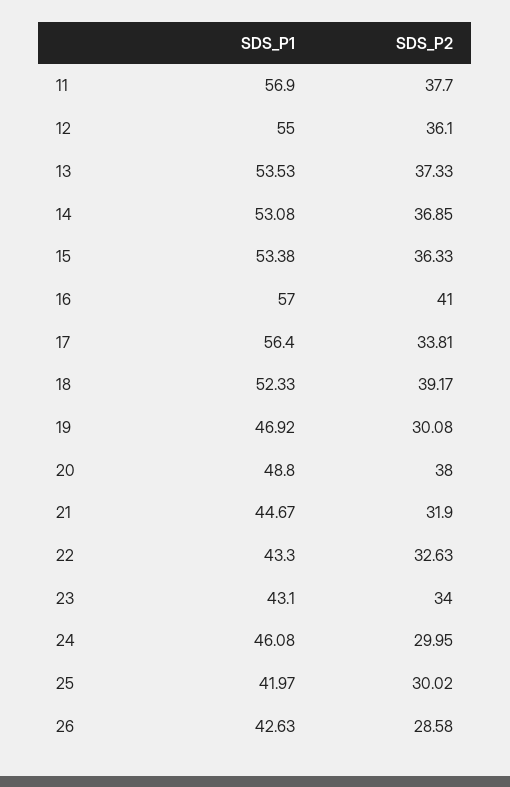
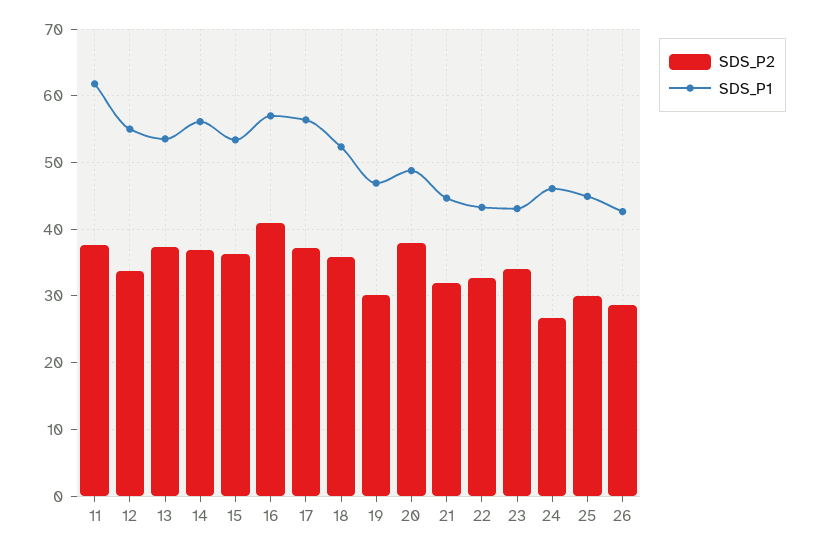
SDS_P1, 11: 56.9 -> 62
SDS_P2, 12: 36.1 -> 34
SDS_P1, 14: 53.08 -> 56
SDS_P2, 17: 33.81 -> 37
SDS_P2, 18: 39.17 -> 36
SDS_P2, 24: 29.95 -> 27
SDS_P1, 25: 41.97 -> 45

